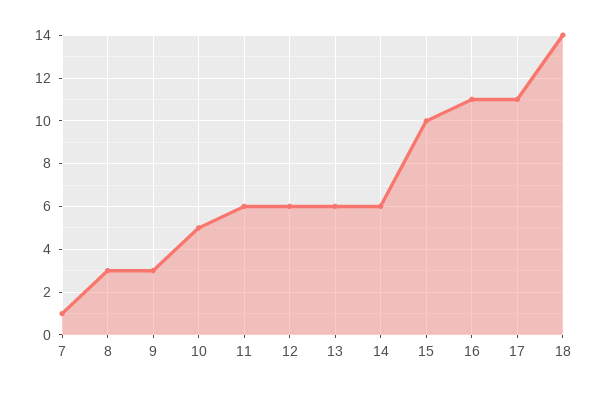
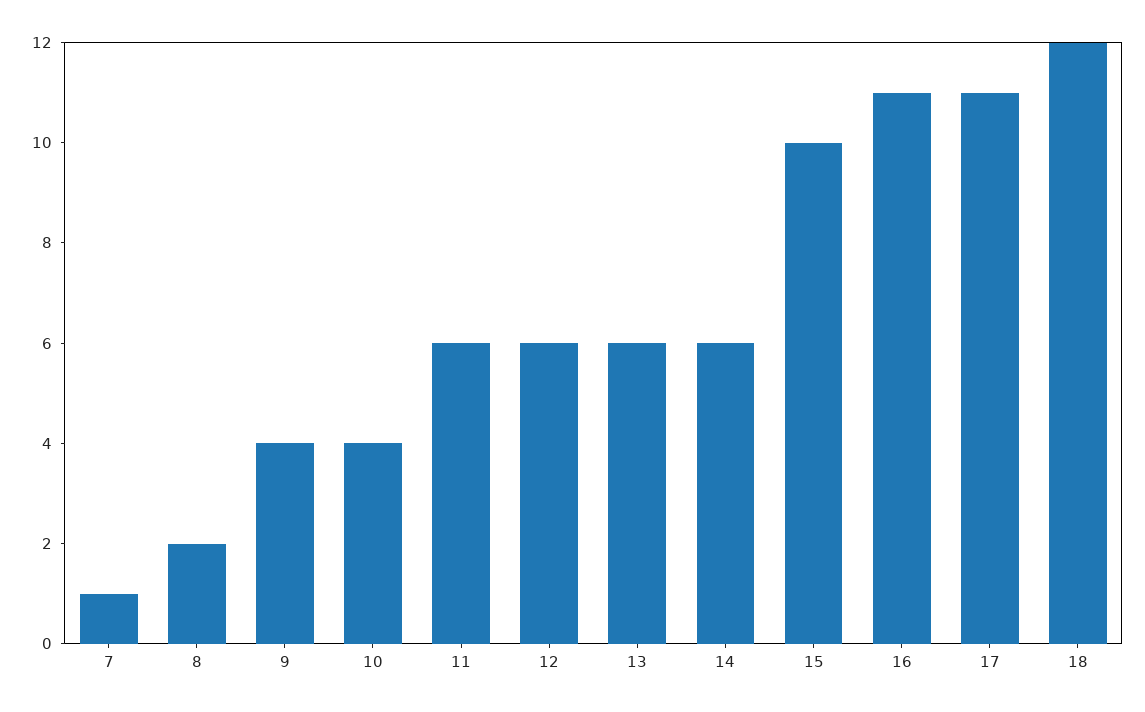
8: 3 -> 2
9: 3 -> 4
10: 5 -> 4
18: 14 -> 12

